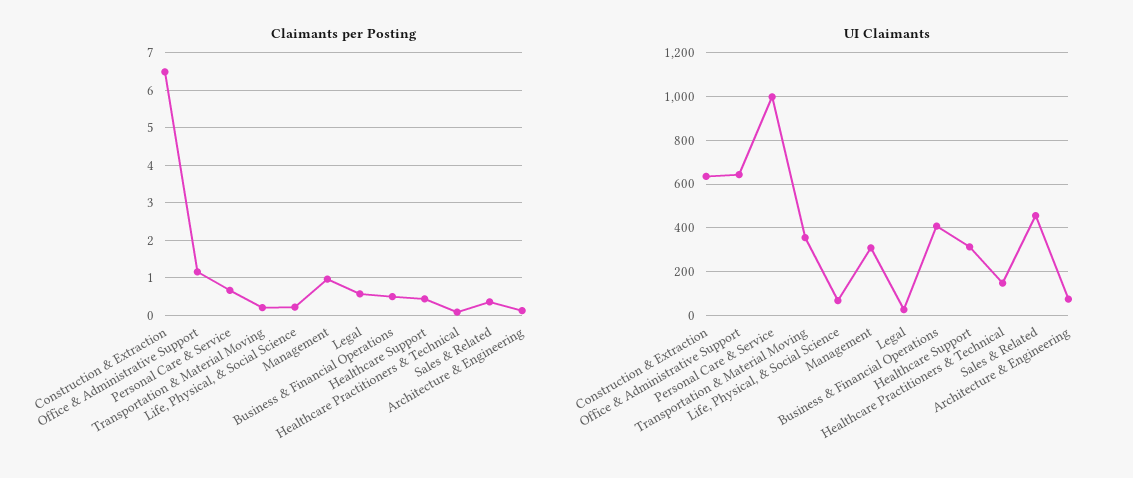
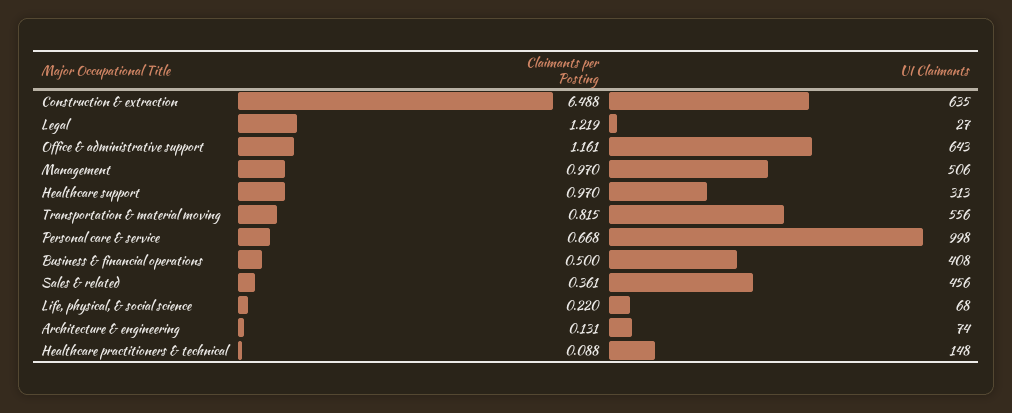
Claimants per Posting, Transportation & Material Moving: 0.2 -> 0.815
Claimants per Posting, Legal: 0.6 -> 1.219
Claimants per Posting, Healthcare Support: 0.4 -> 0.97
UI Claimants, Transportation & Material Moving: 350 -> 556
UI Claimants, Management: 300 -> 506

